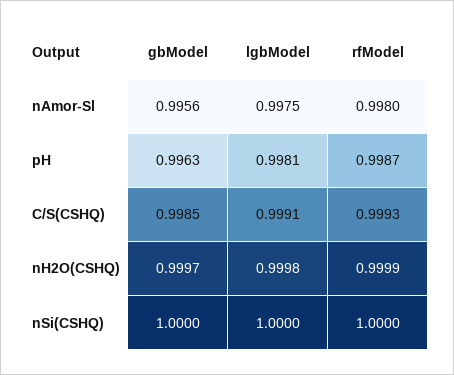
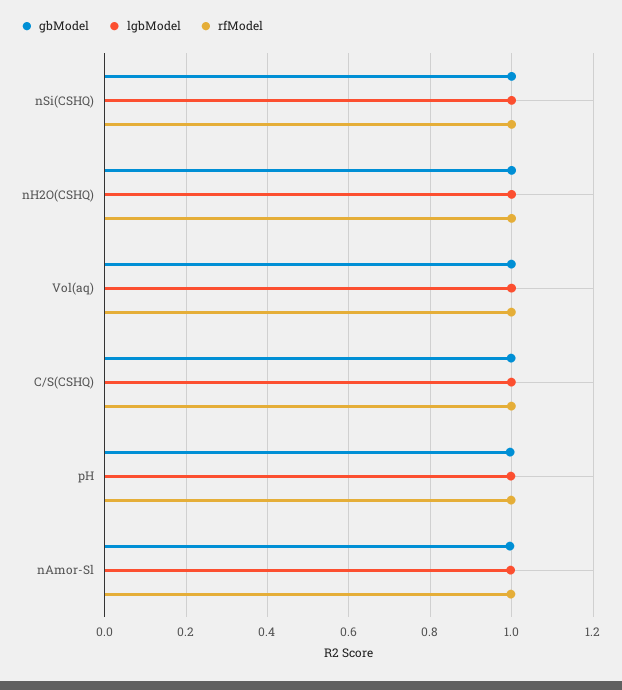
gbModel, Vol(aq): none -> 1
lgbModel, Vol(aq): none -> 1
rfModel, Vol(aq): none -> 1

